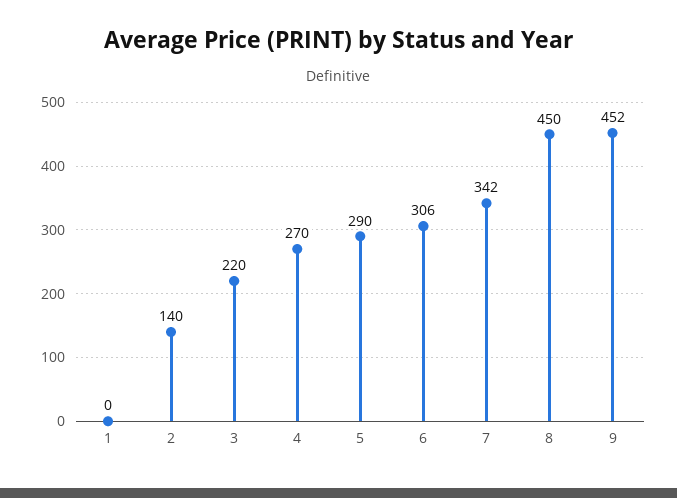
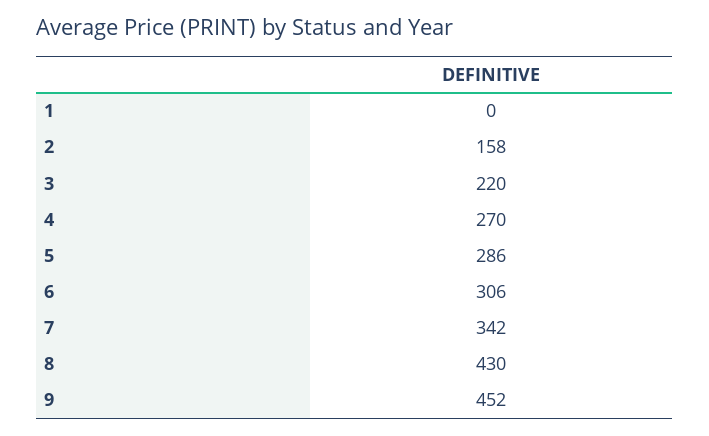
2: 140 -> 158
5: 290 -> 286
8: 450 -> 430

